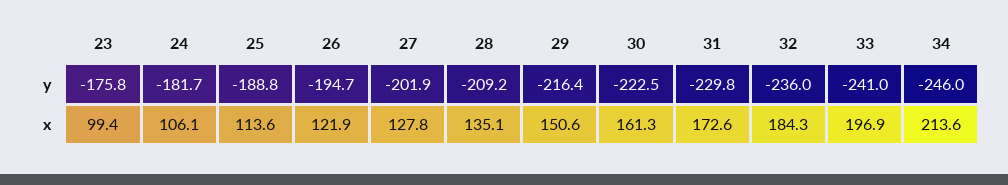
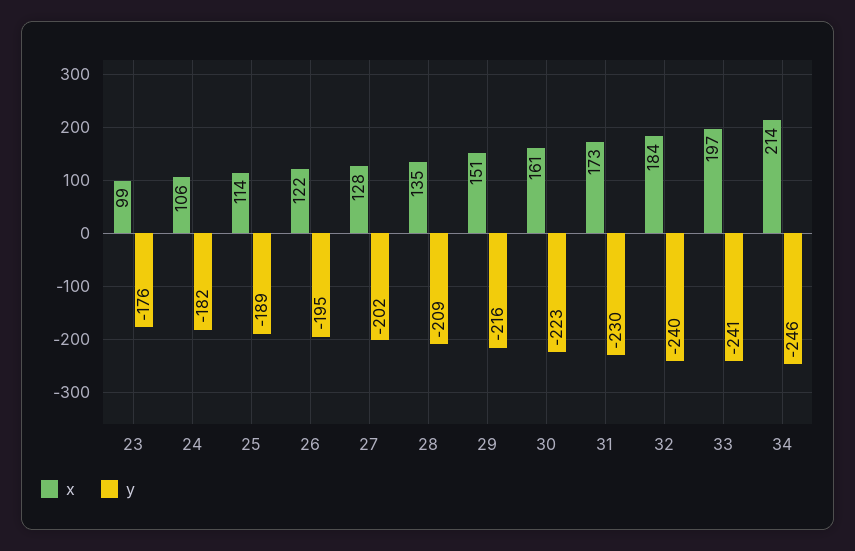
y, 32: -236 -> -240

